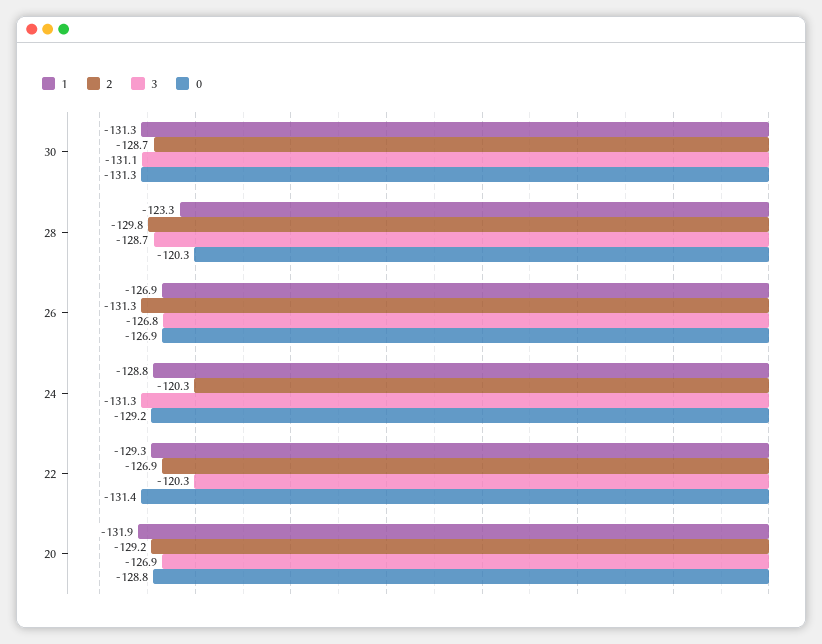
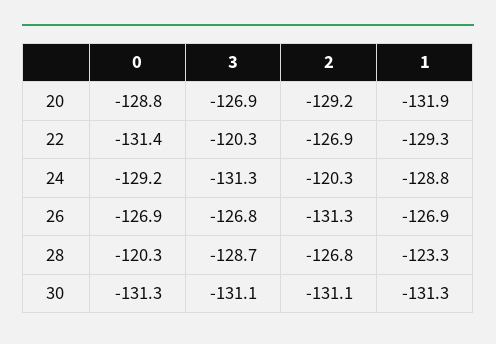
2, 30: -128.7 -> -131.1
2, 28: -129.8 -> -126.8

